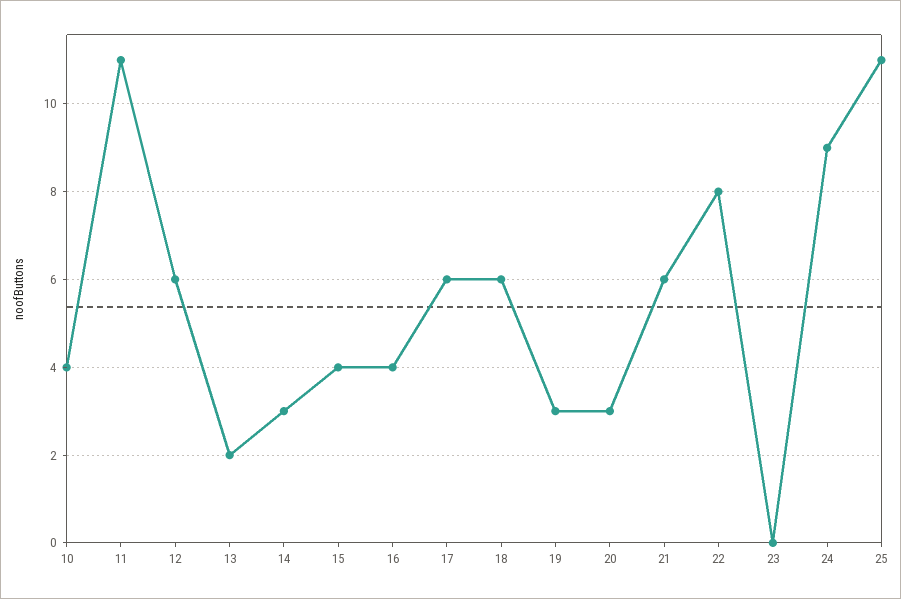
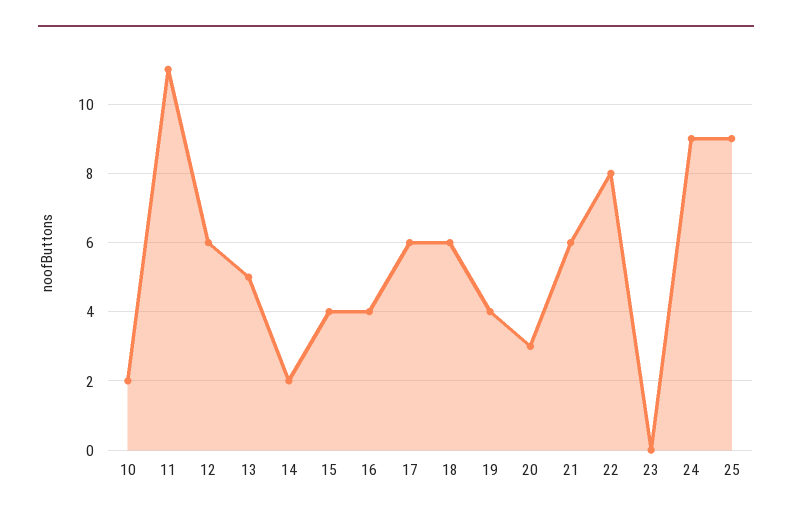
10: 4 -> 2
13: 2 -> 5
14: 3 -> 2
19: 3 -> 4
25: 11 -> 9

